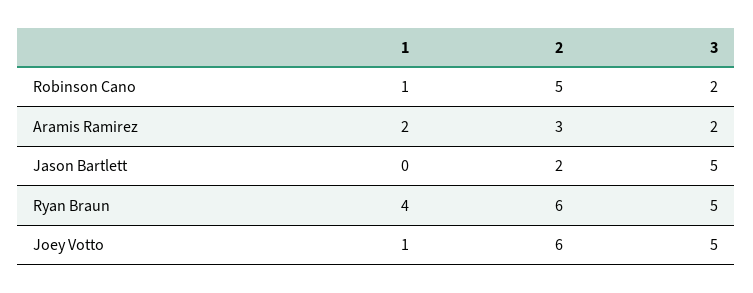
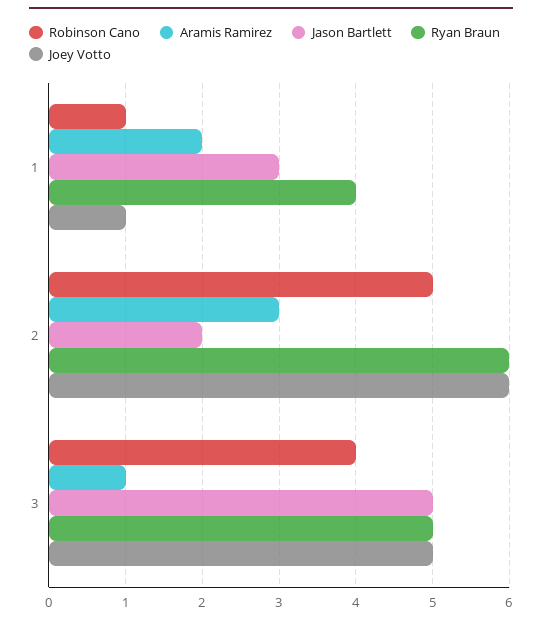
Robinson Cano, 3: 2 -> 4
Aramis Ramirez, 3: 2 -> 1
Jason Bartlett, 1: 0 -> 3

